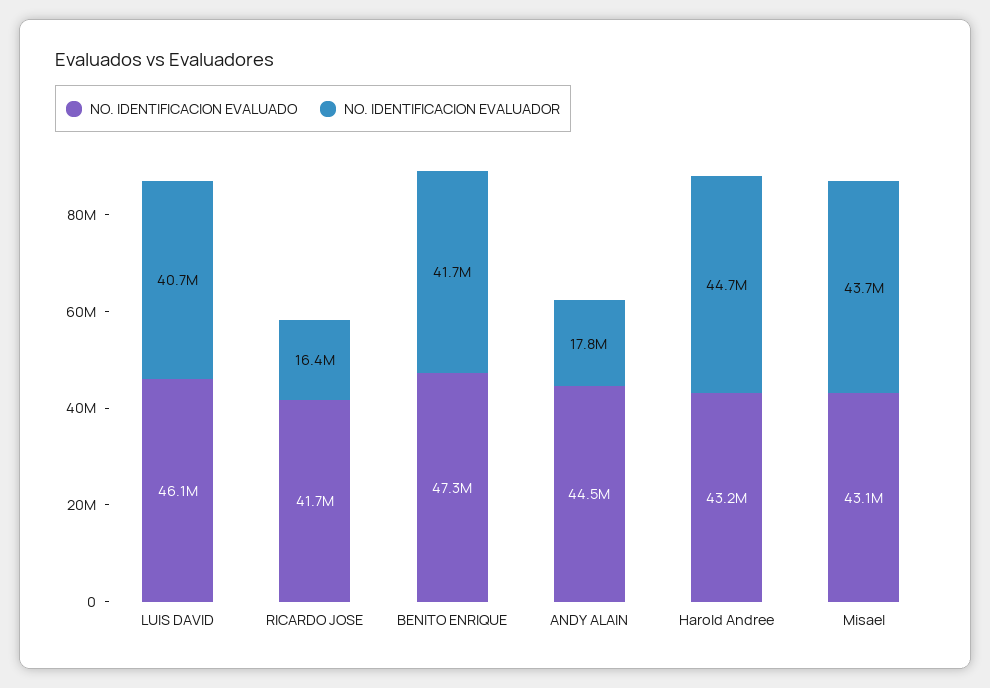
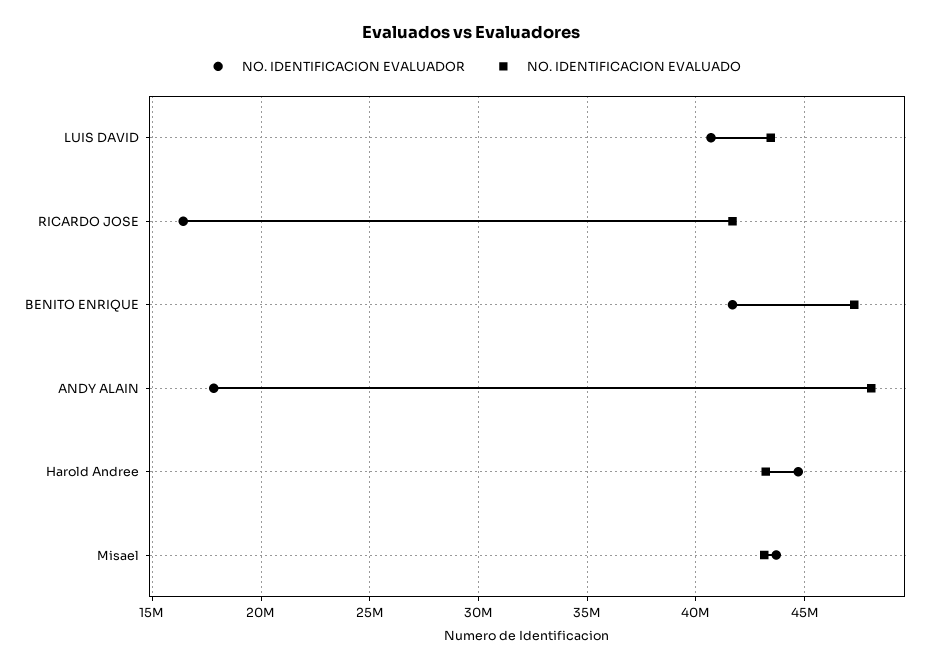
NO. IDENTIFICACION EVALUADO, LUIS DAVID: 46100000 -> 43500000
NO. IDENTIFICACION EVALUADO, ANDY ALAIN: 44500000 -> 48000000

